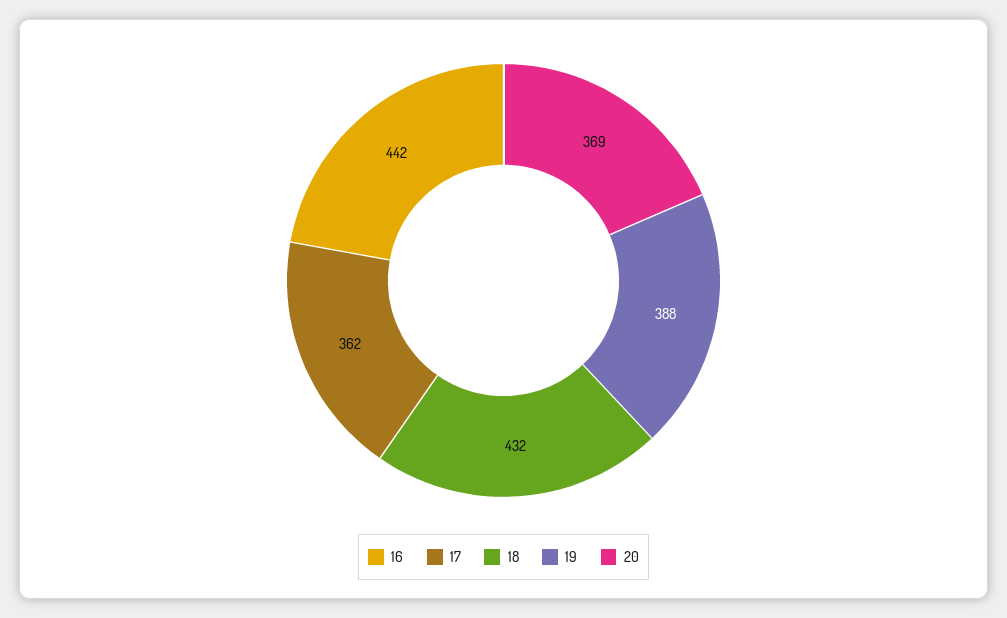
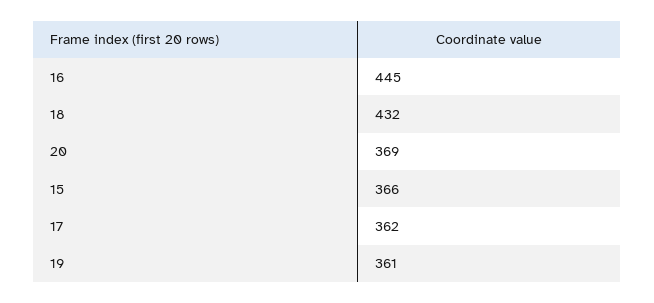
16: 442 -> 445
19: 388 -> 361
15: none -> 366

